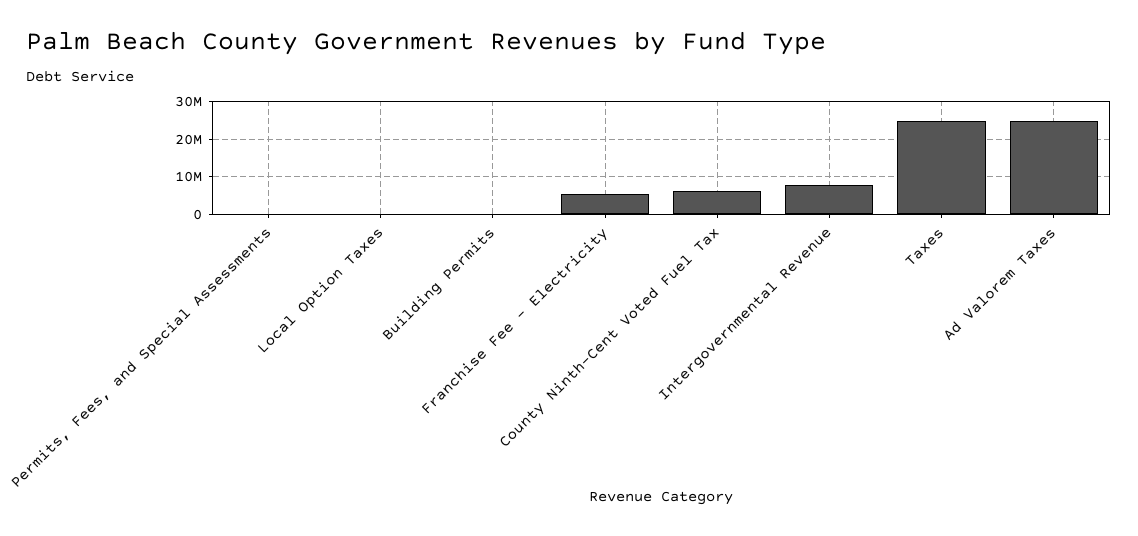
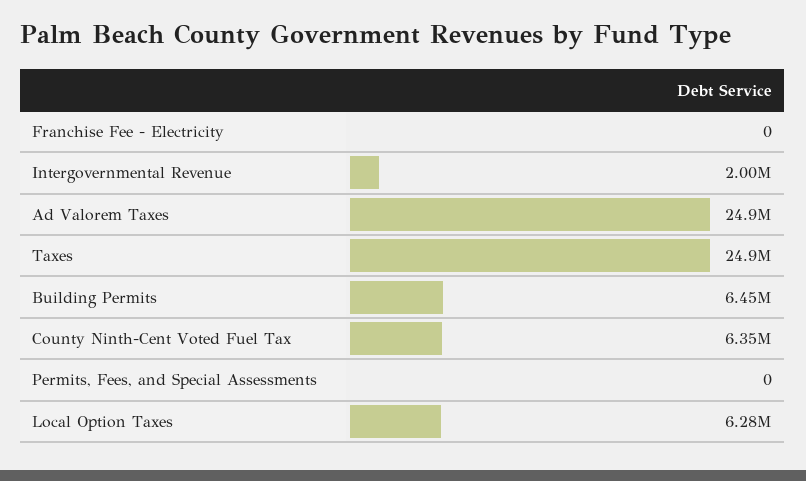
Local Option Taxes: 0 -> 6280000
Building Permits: 0 -> 6450000
Franchise Fee - Electricity: 6000000 -> 0
Intergovernmental Revenue: 8000000 -> 2000000

